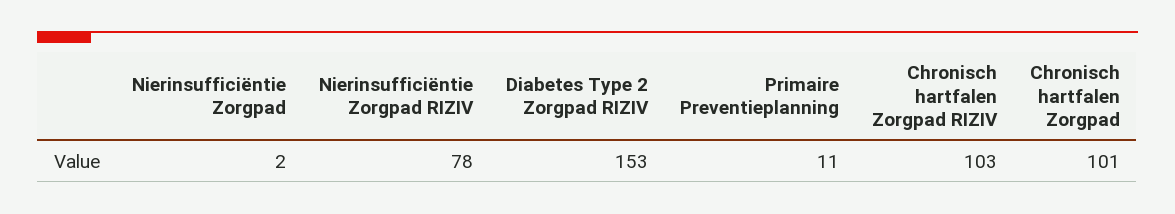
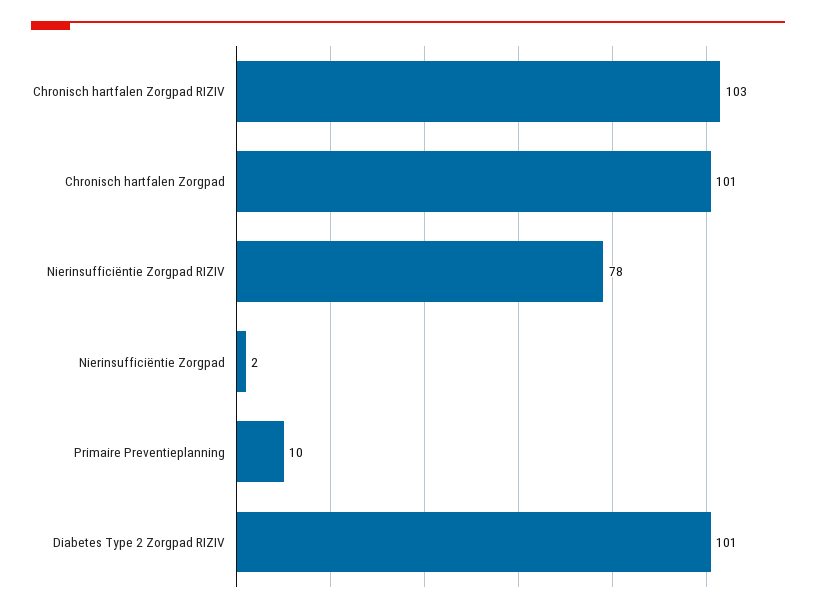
Diabetes Type 2 Zorgpad RIZIV: 153 -> 101
Primaire Preventieplanning: 11 -> 10

